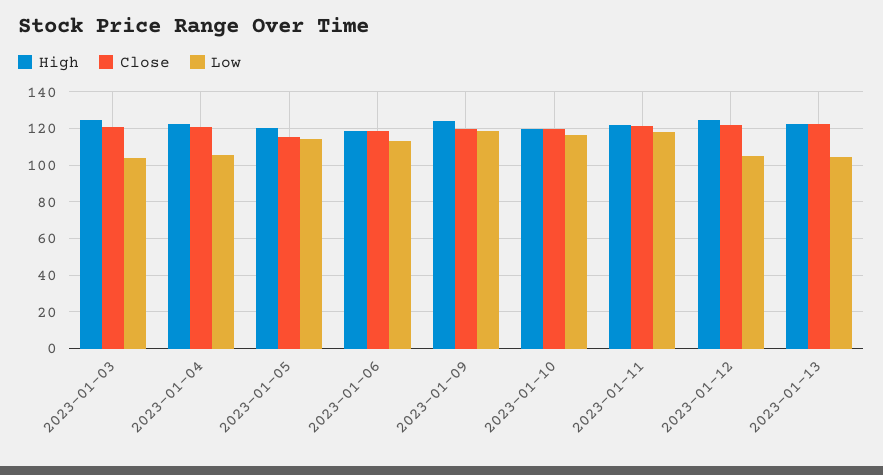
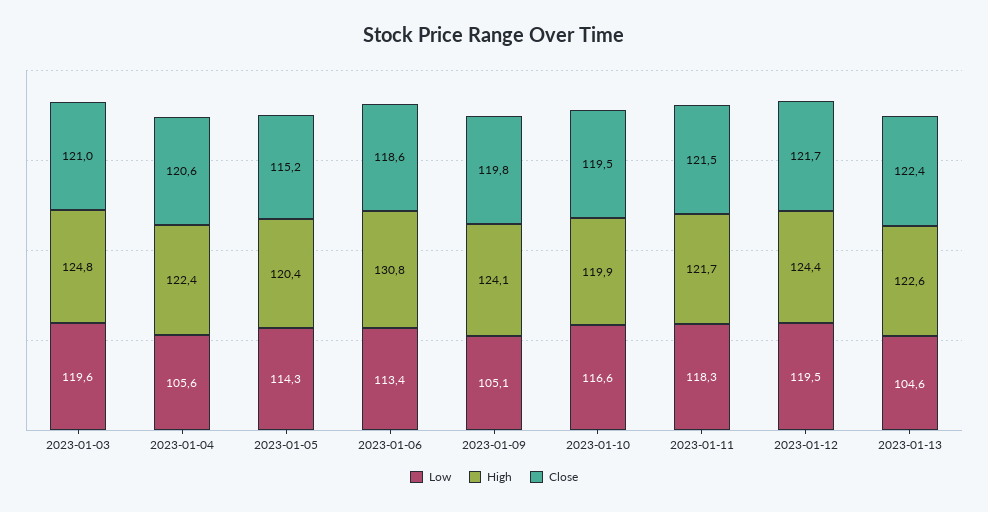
Low, 2023-01-03: 105 -> 119.6
High, 2023-01-06: 120 -> 130.8
Low, 2023-01-09: 120 -> 105.1
Low, 2023-01-12: 105 -> 119.5

